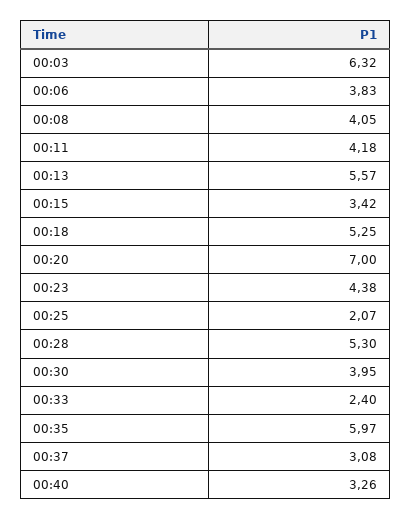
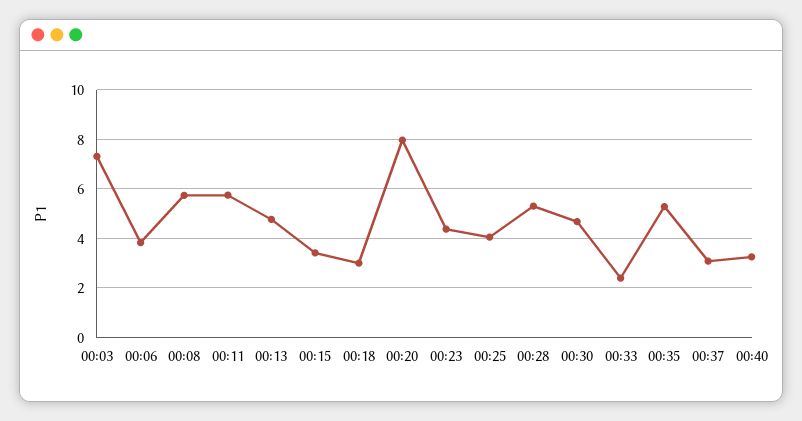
00:03: 6.32 -> 7.25
00:08: 4.05 -> 5.75
00:11: 4.18 -> 5.75
00:13: 5.57 -> 4.75
00:18: 5.25 -> 3
00:20: 7 -> 8
00:25: 2.07 -> 4
00:30: 3.95 -> 4.75
00:35: 5.97 -> 5.25

